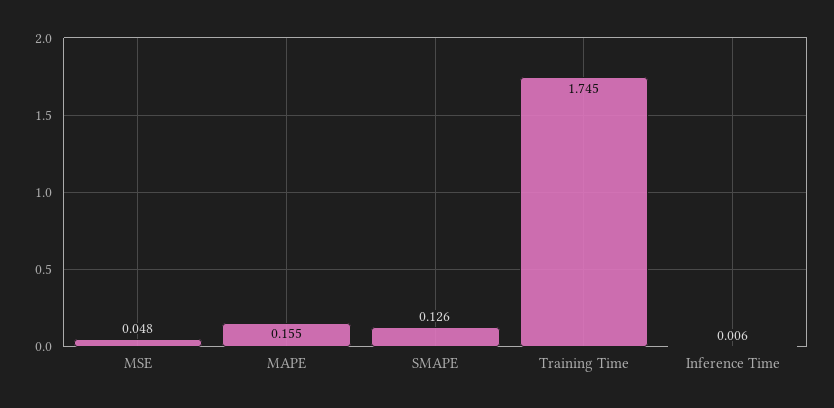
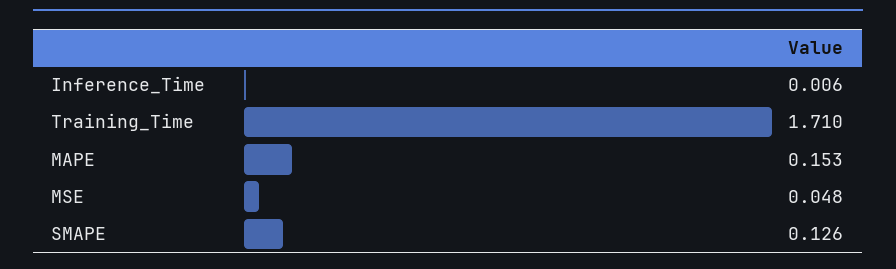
MAPE: 0.155 -> 0.153
Training Time: 1.745 -> 1.71

